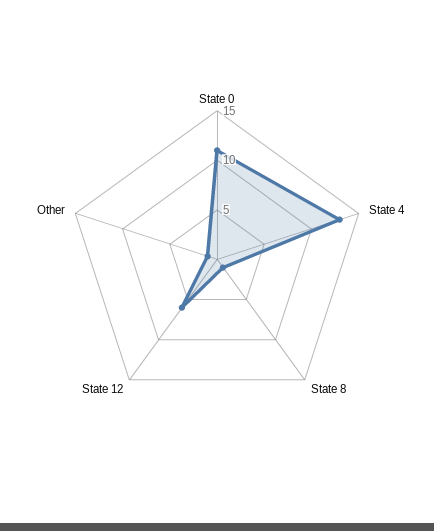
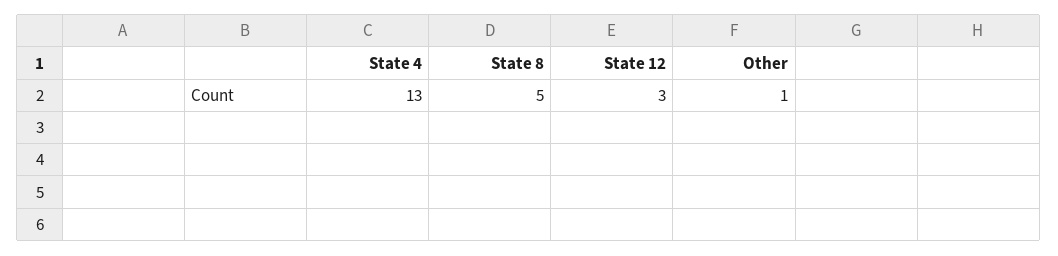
State 0: 11 -> none
State 8: 1 -> 5
State 12: 6 -> 3

